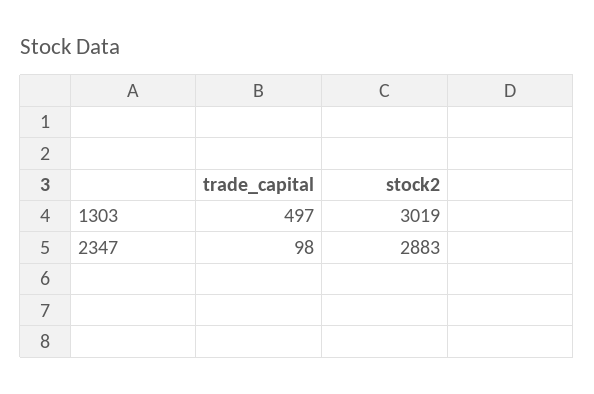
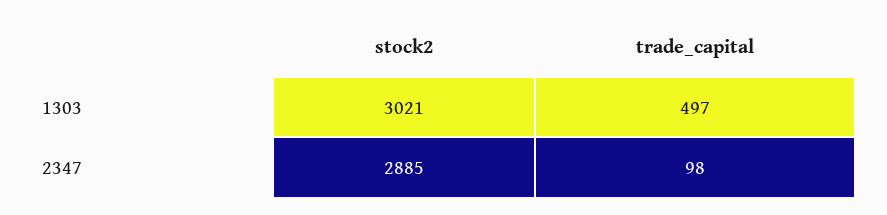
stock2, 1303: 3019 -> 3021
stock2, 2347: 2883 -> 2885

